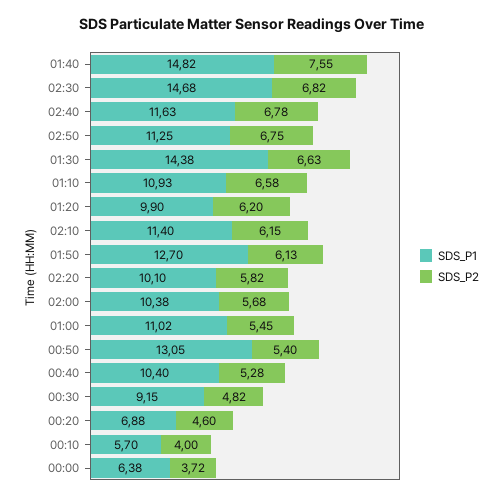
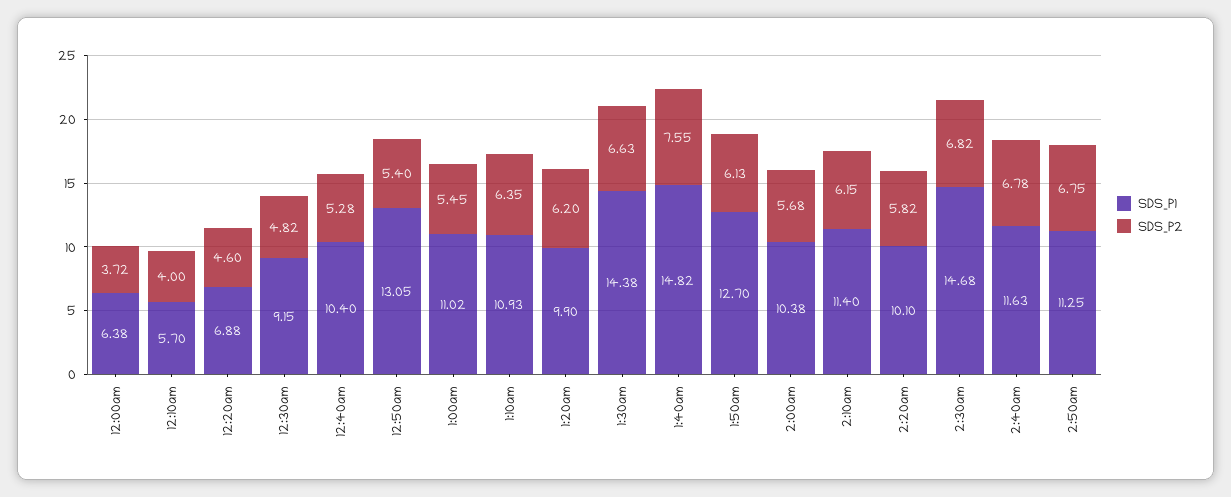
SDS_P2, 01:10: 6.58 -> 6.35

